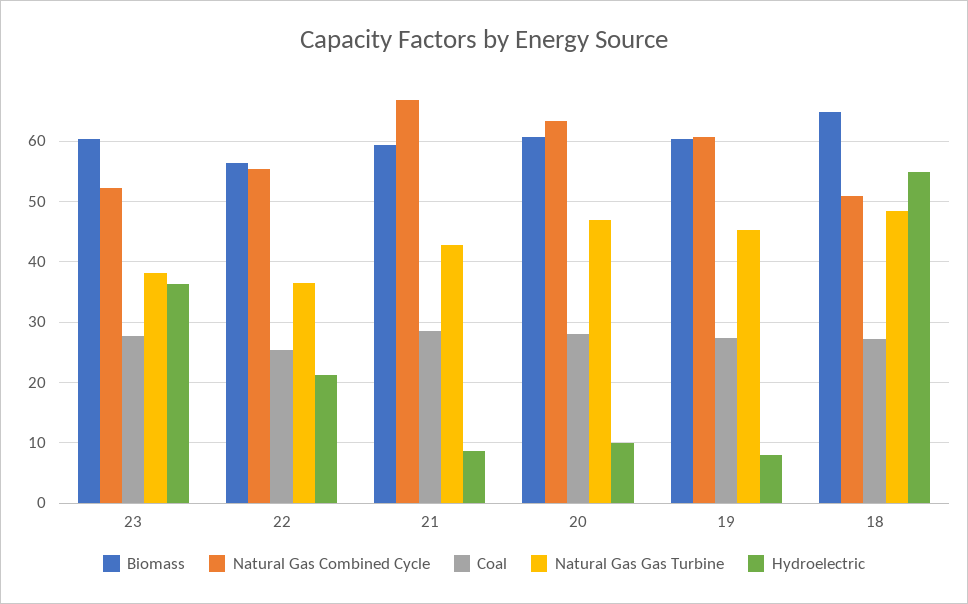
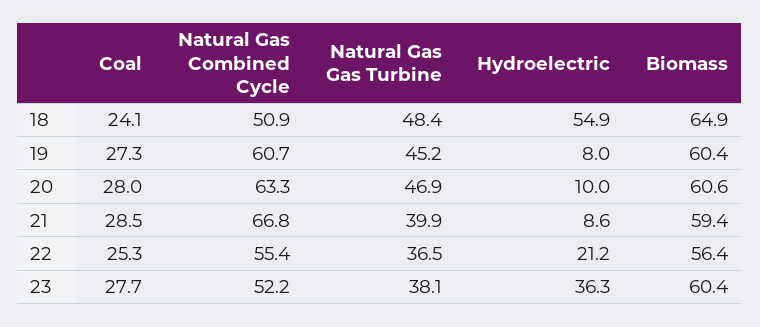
Natural Gas Gas Turbine, 21: 43 -> 39.9
Coal, 18: 27 -> 24.1

